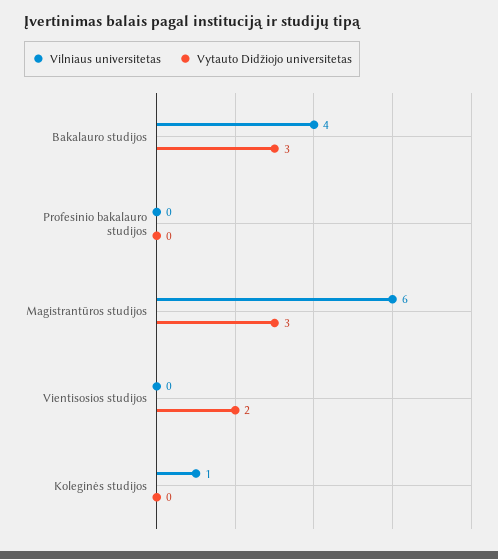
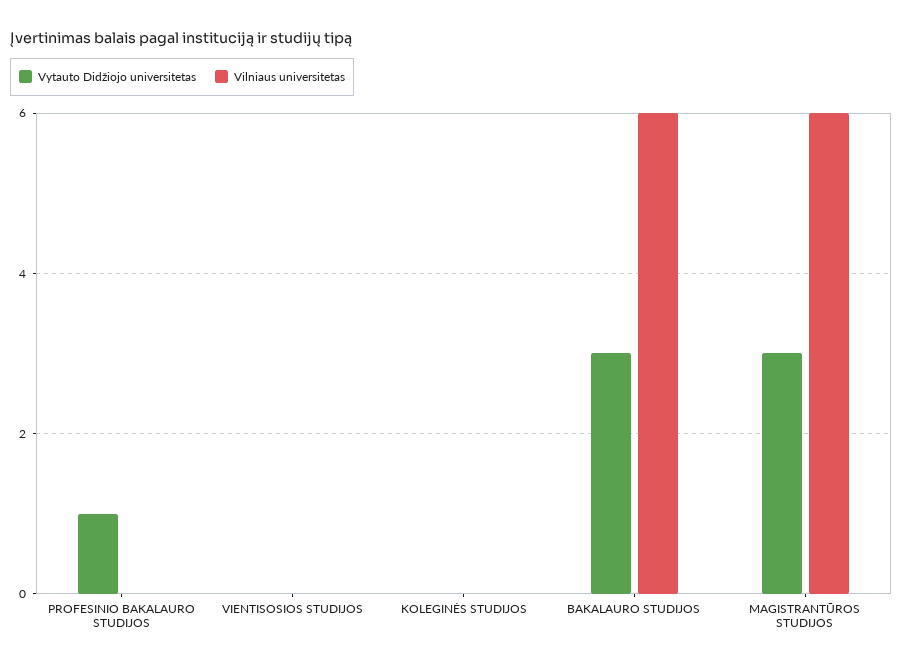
Vilniaus universitetas, Bakalauro studijos: 4 -> 6
Vytauto Didžiojo universitetas, Profesinio bakalauro studijos: 0 -> 1
Vytauto Didžiojo universitetas, Vientisosios studijos: 2 -> 0
Vilniaus universitetas, Koleginės studijos: 1 -> 0

